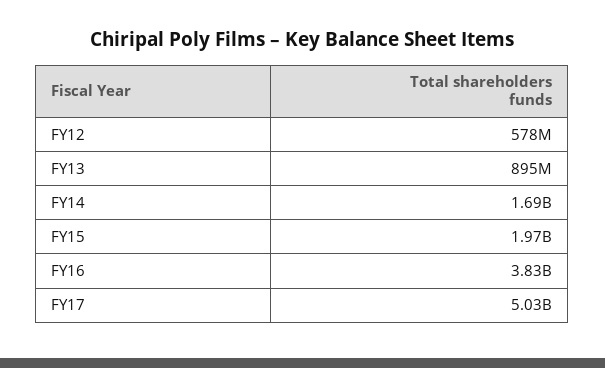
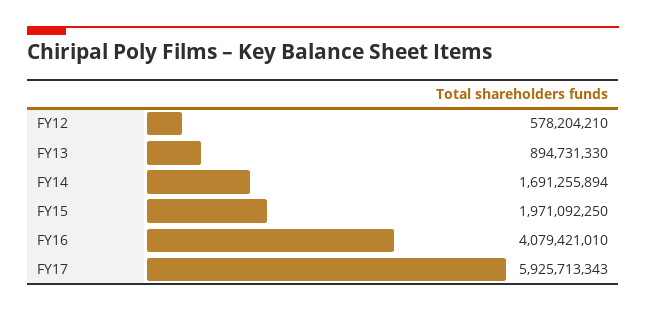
FY16: 3830000000 -> 4079421010
FY17: 5030000000 -> 5925713343

